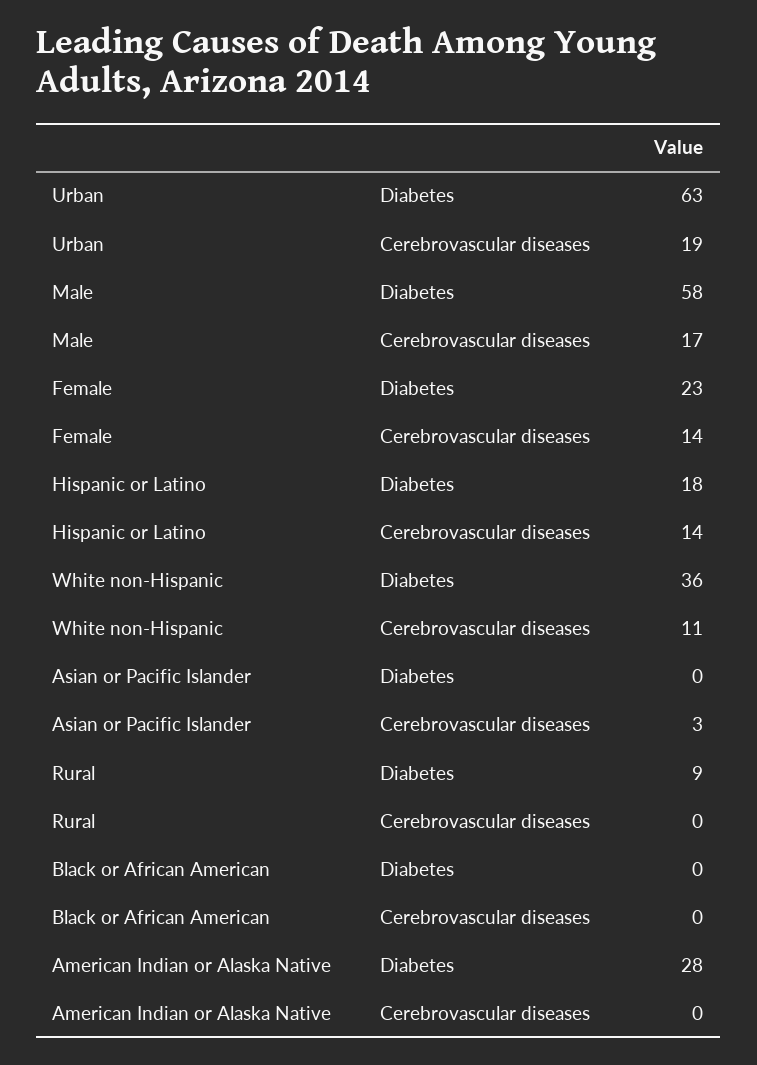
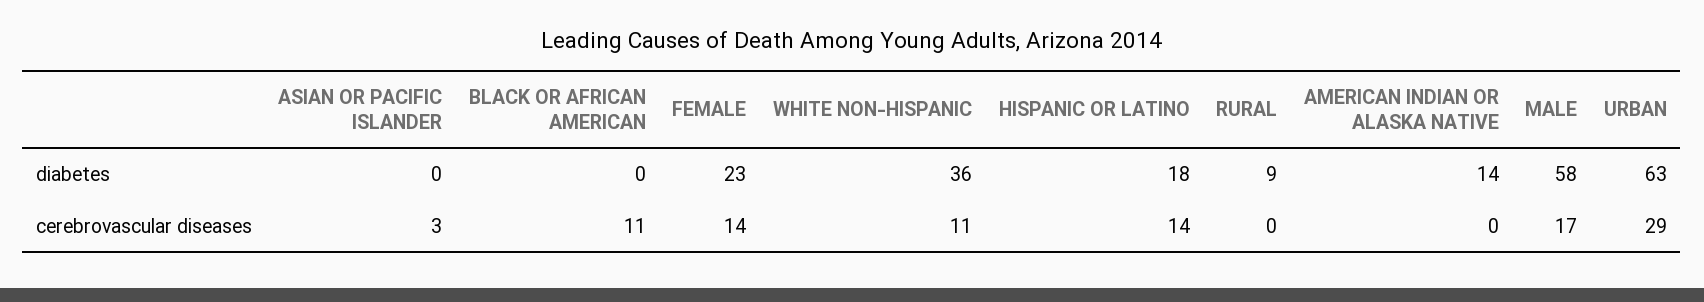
Urban, Cerebrovascular diseases: 19 -> 29
Black or African American, Cerebrovascular diseases: 0 -> 11
American Indian or Alaska Native, Diabetes: 28 -> 14

